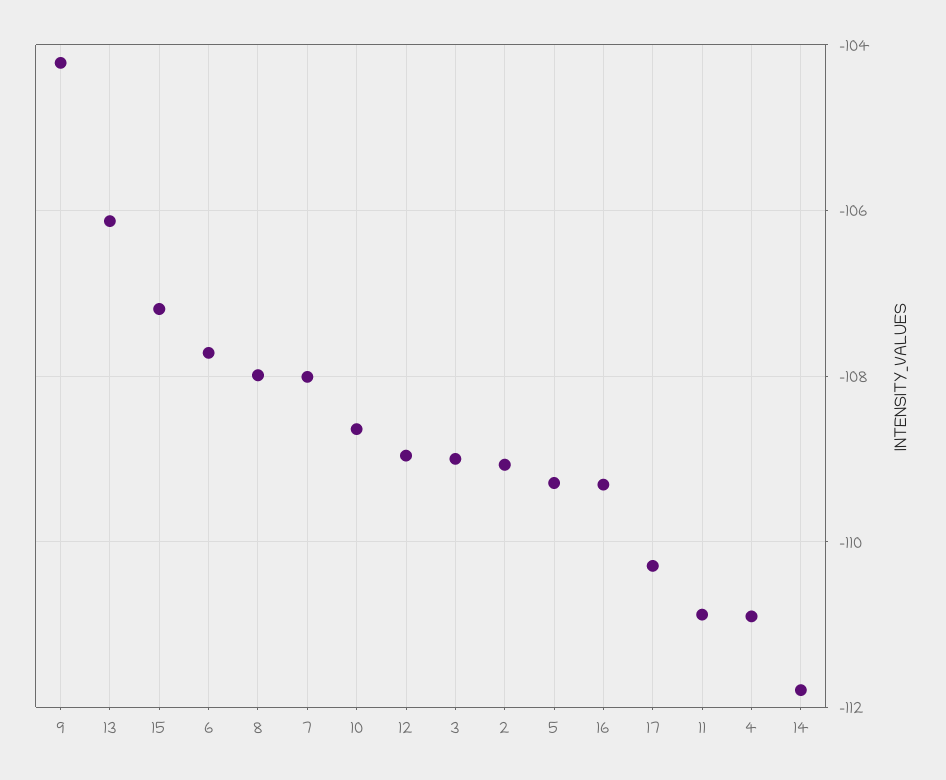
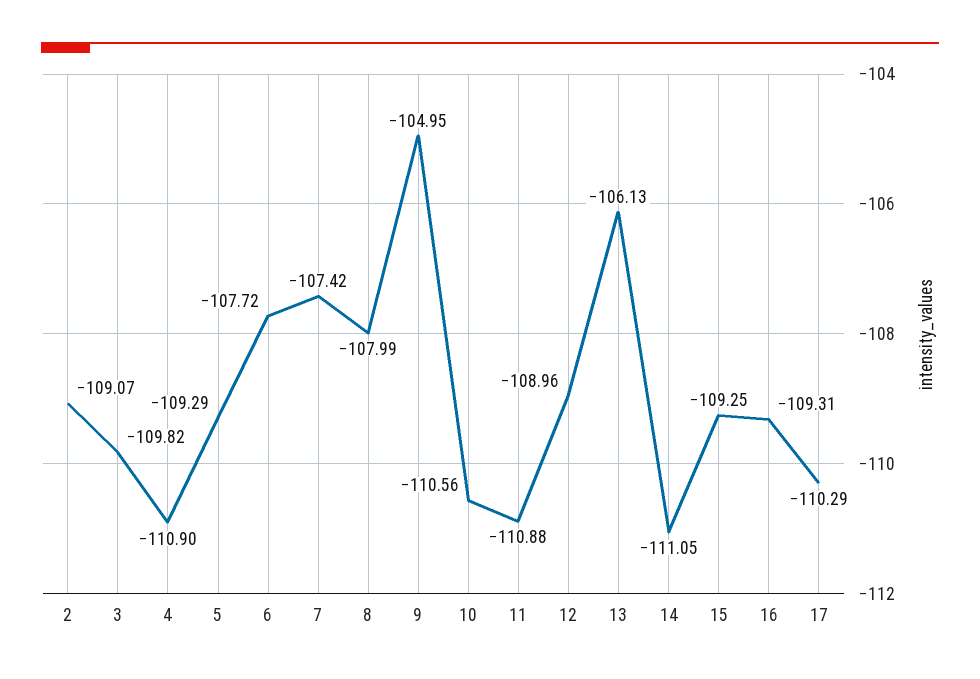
9: -104.2 -> -104.95
15: -107.2 -> -109.25
7: -108 -> -107.42
10: -108.6 -> -110.56
3: -109 -> -109.82
14: -111.8 -> -111.05

